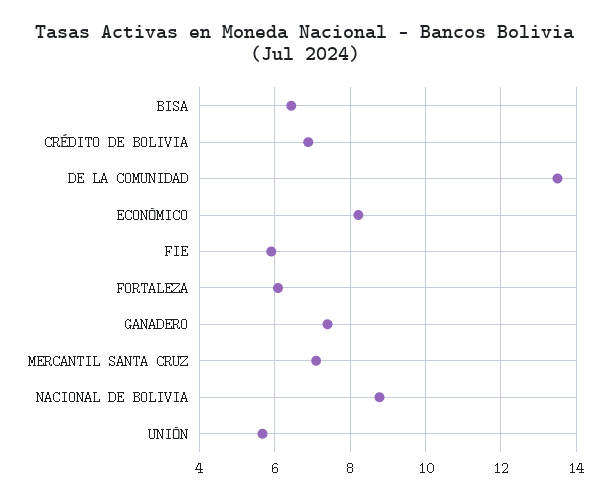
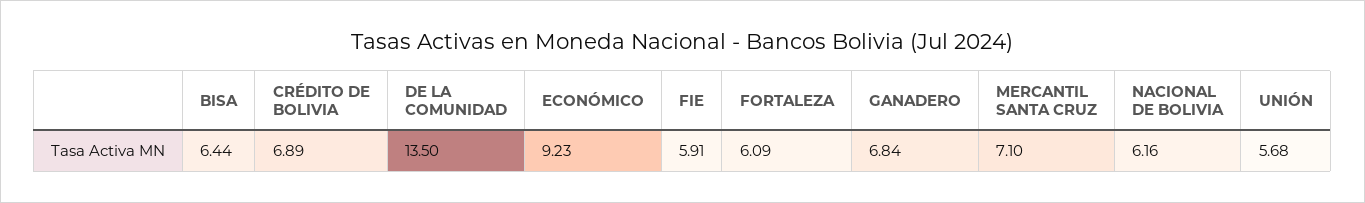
ECONÓMICO: 8.2 -> 9.23
GANADERO: 7.4 -> 6.84
NACIONAL DE BOLIVIA: 8.8 -> 6.16

